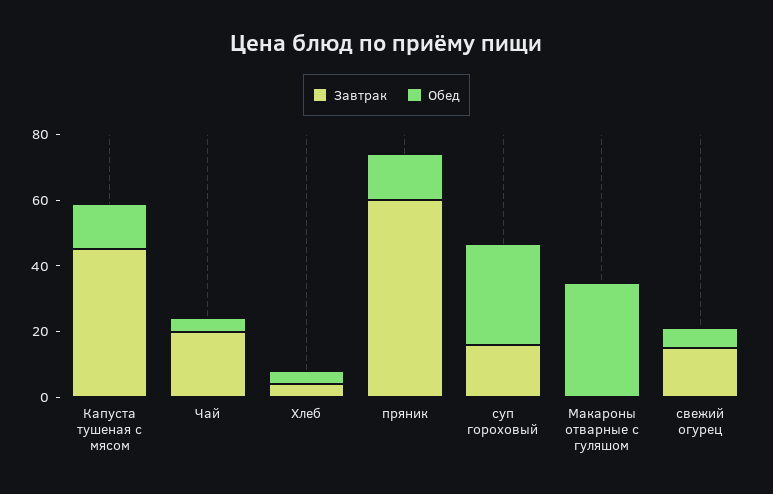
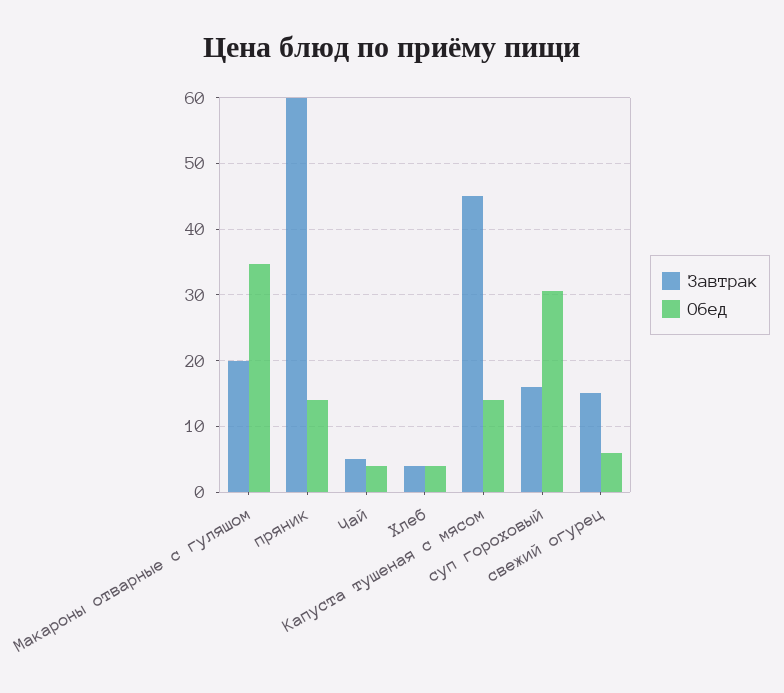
Завтрак, Чай: 20 -> 5
Завтрак, Макароны отварные с гуляшом: 0 -> 20

